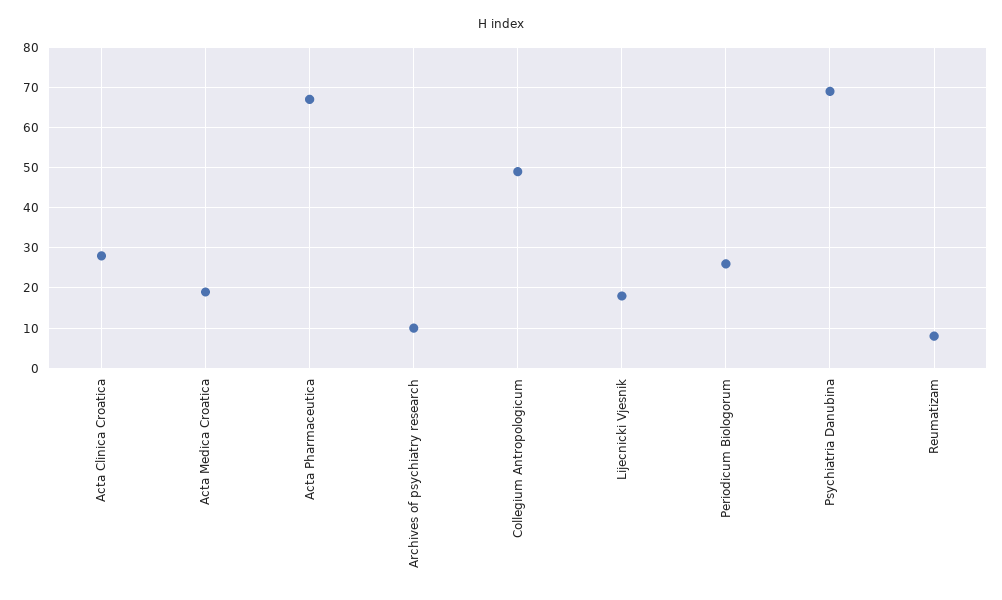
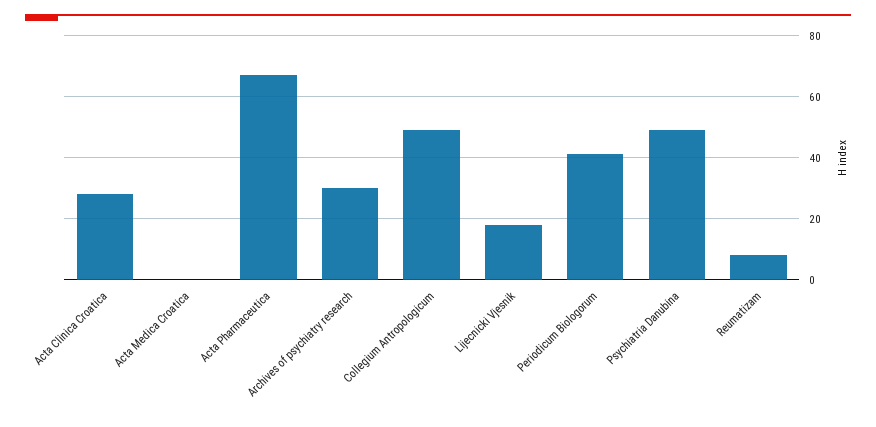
Acta Medica Croatica: 20 -> 0
Archives of psychiatry research: 10 -> 30
Periodicum Biologorum: 25 -> 40
Psychiatria Danubina: 70 -> 50

